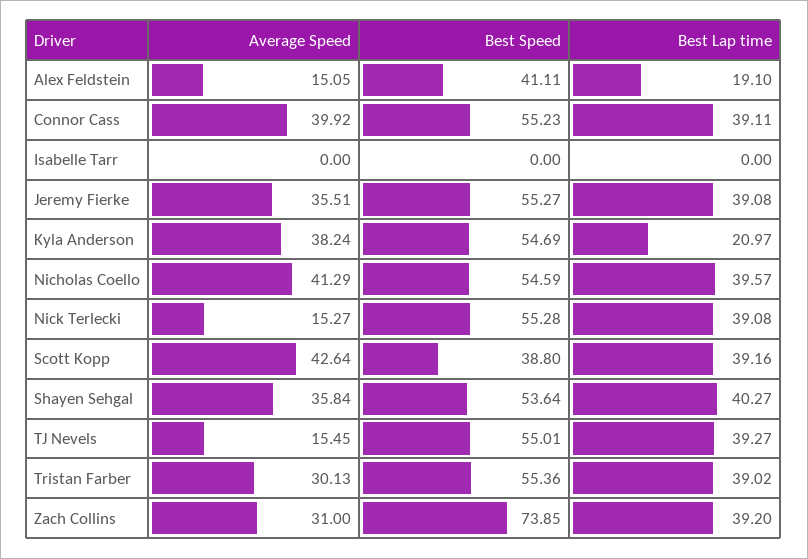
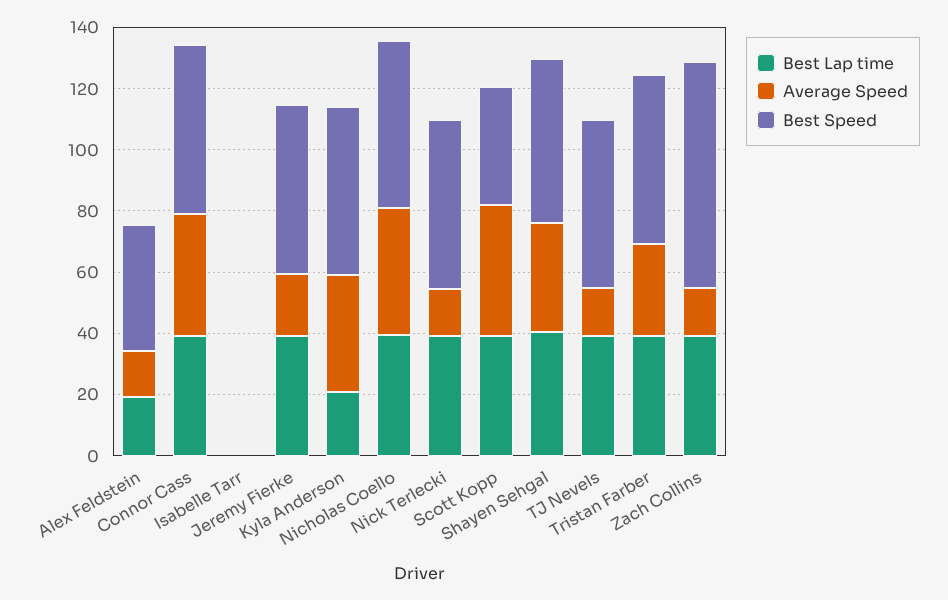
Average Speed, Jeremy Fierke: 35.51 -> 20
Average Speed, Zach Collins: 31 -> 15

